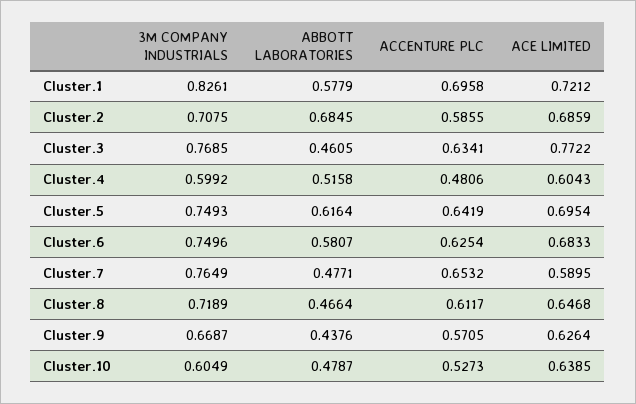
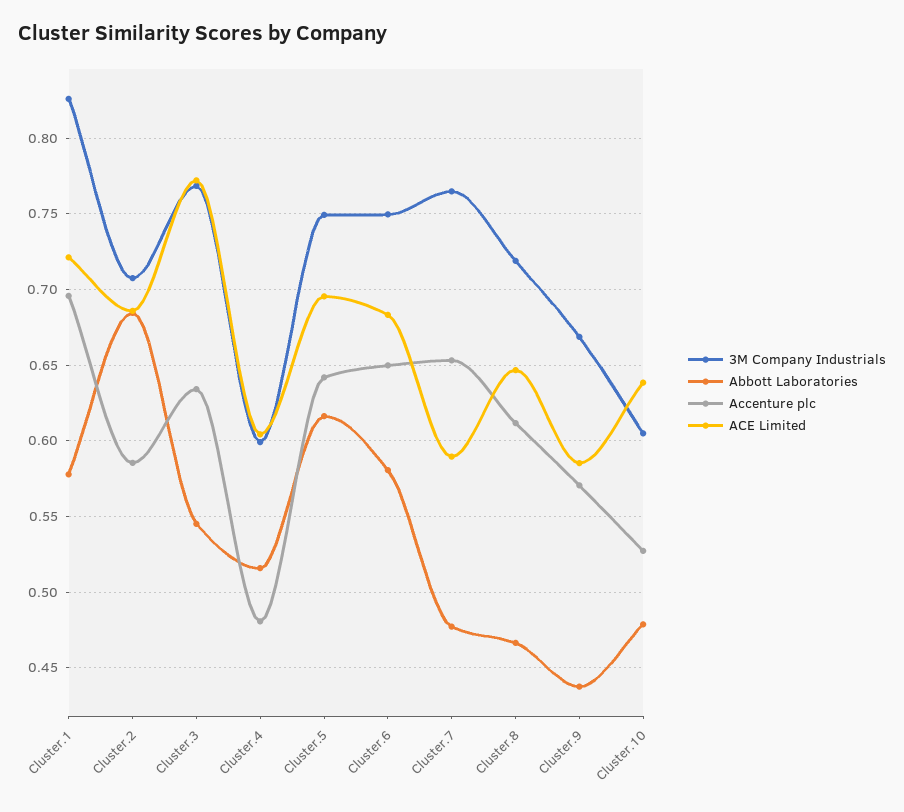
ABBOTT LABORATORIES, Cluster.3: 0.4605 -> 0.545
ACCENTURE PLC, Cluster.6: 0.6254 -> 0.65
ACE LIMITED, Cluster.9: 0.6264 -> 0.585

